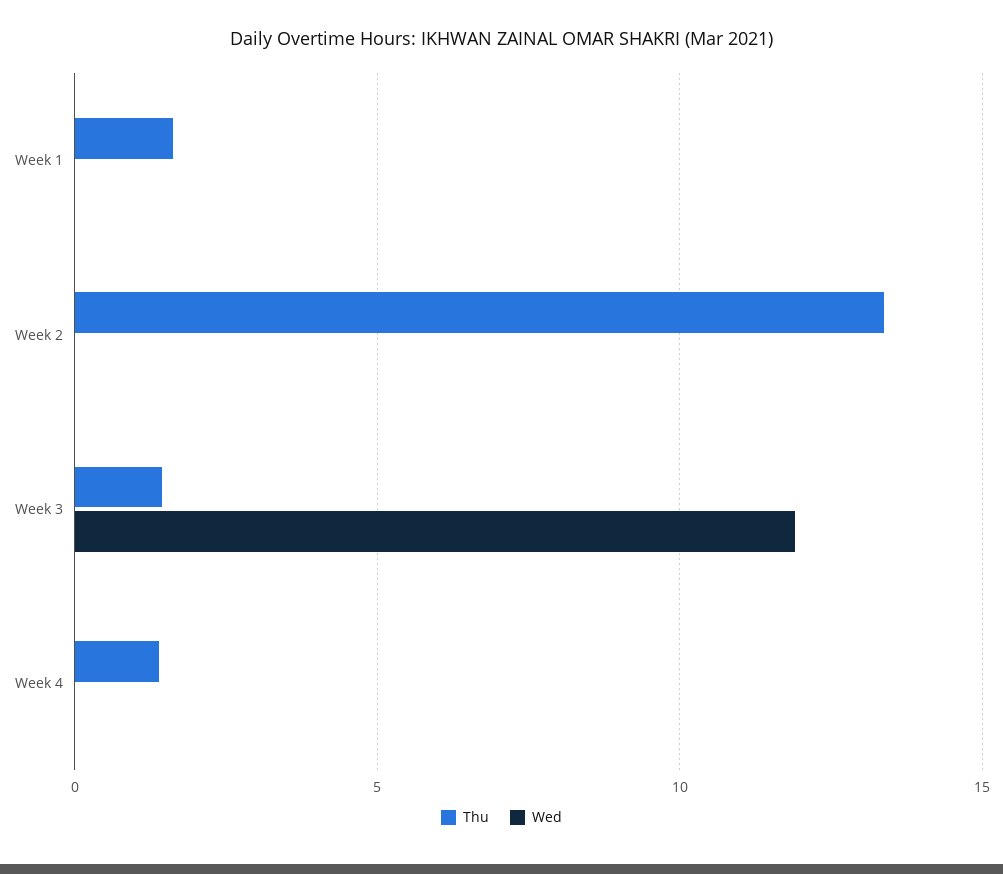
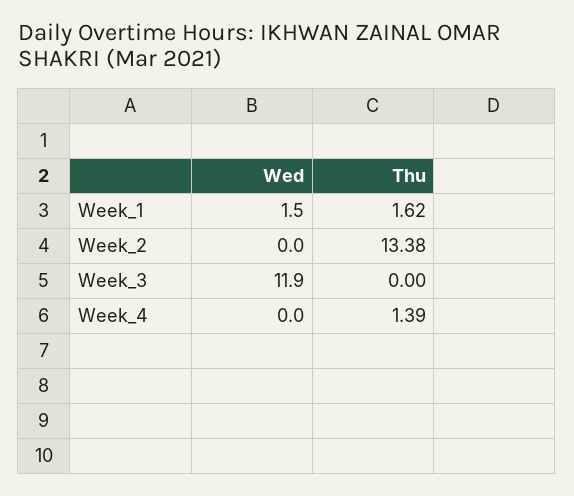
Wed, Week 1: 0 -> 1.5
Thu, Week 3: 1.5 -> 0

